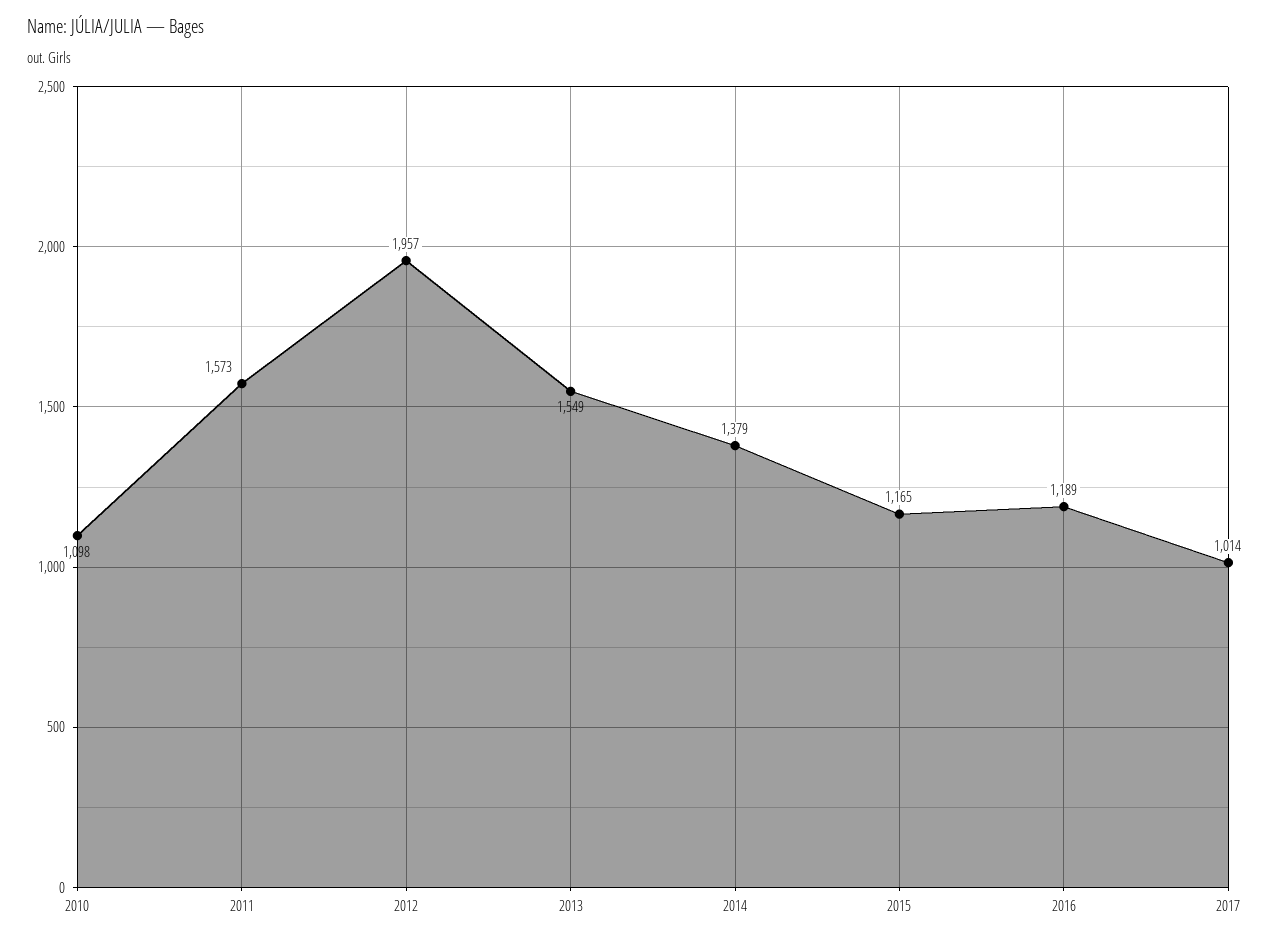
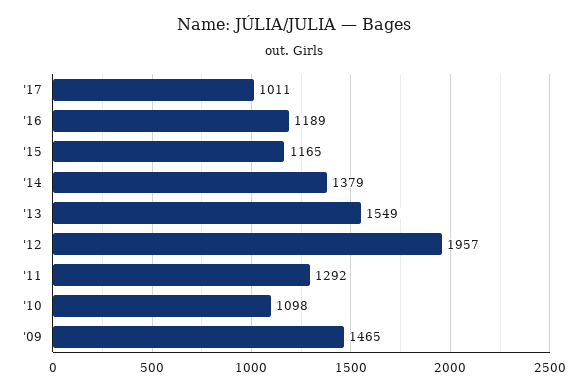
2011: 1573 -> 1292
2017: 1014 -> 1011
'09: none -> 1465

